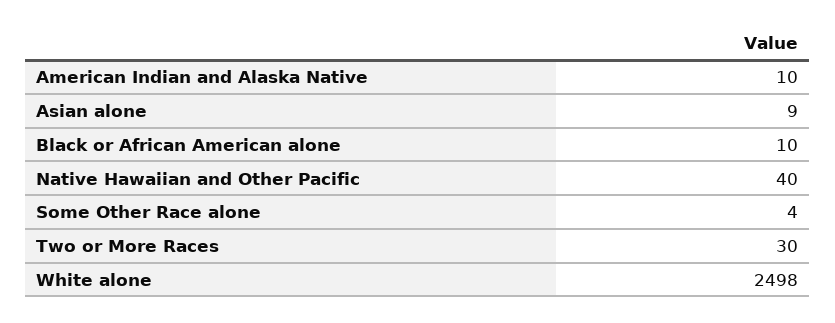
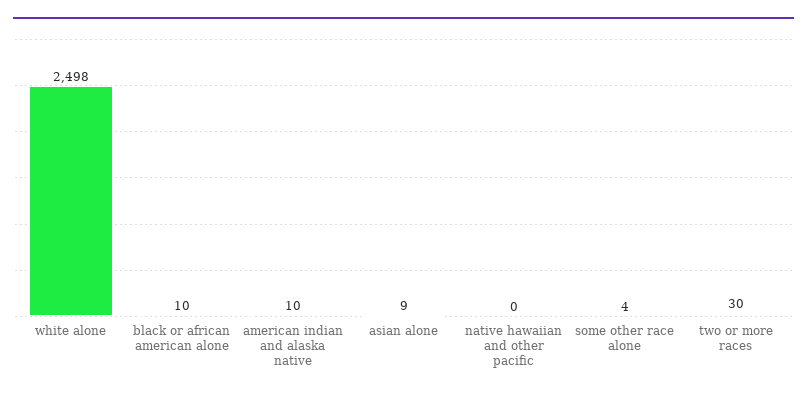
Native Hawaiian and Other Pacific: 40 -> 0

